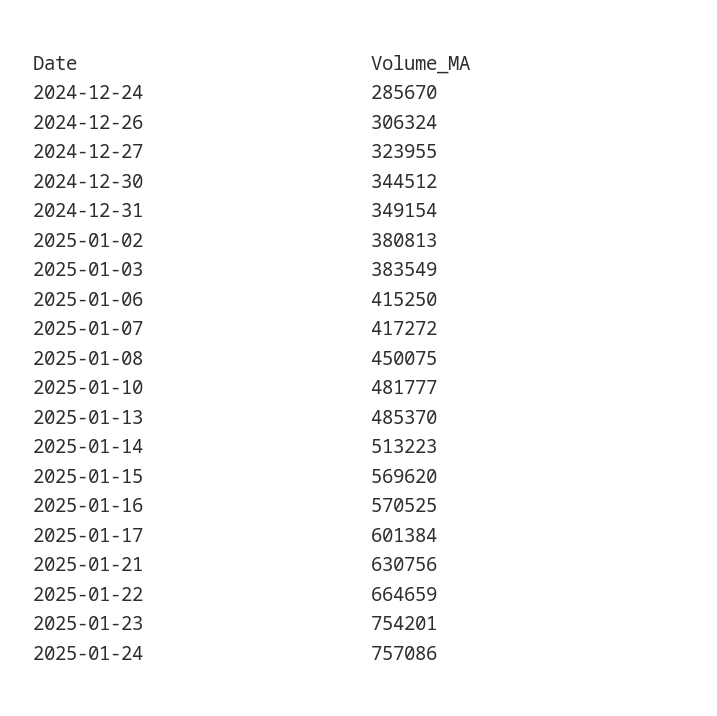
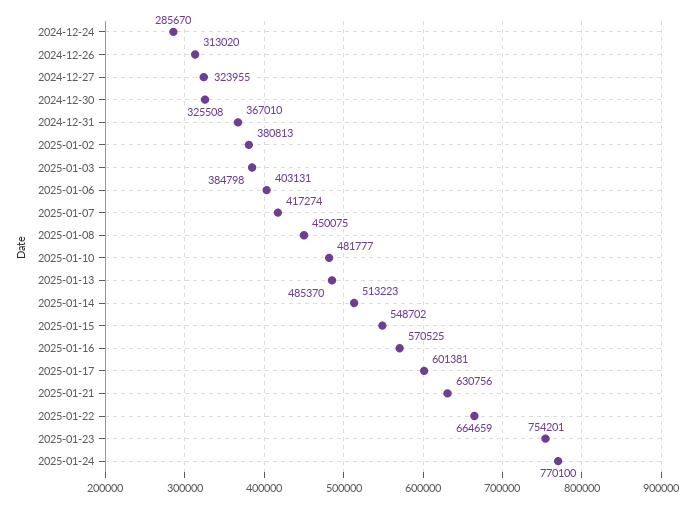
2024-12-26: 306324 -> 313020
2024-12-30: 344512 -> 325508
2024-12-31: 349154 -> 367010
2025-01-03: 383549 -> 384798
2025-01-06: 415250 -> 403131
2025-01-07: 417272 -> 417274
2025-01-15: 569620 -> 548702
2025-01-17: 601384 -> 601381
2025-01-24: 757086 -> 770100

